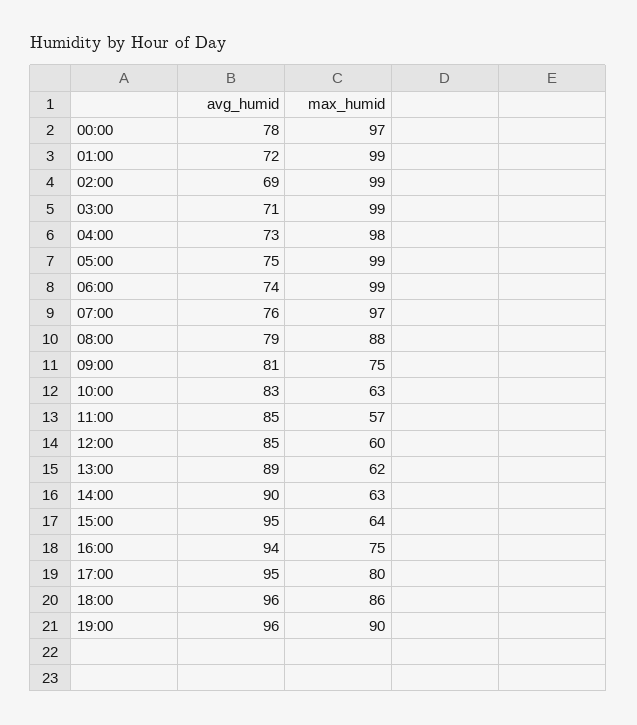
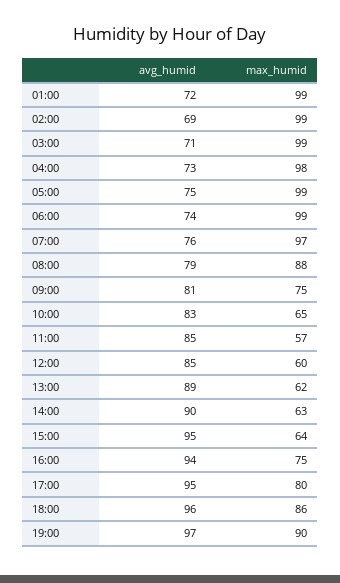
avg_humid, 00:00: 78 -> none
max_humid, 00:00: 97 -> none
max_humid, 10:00: 63 -> 65
avg_humid, 19:00: 96 -> 97

